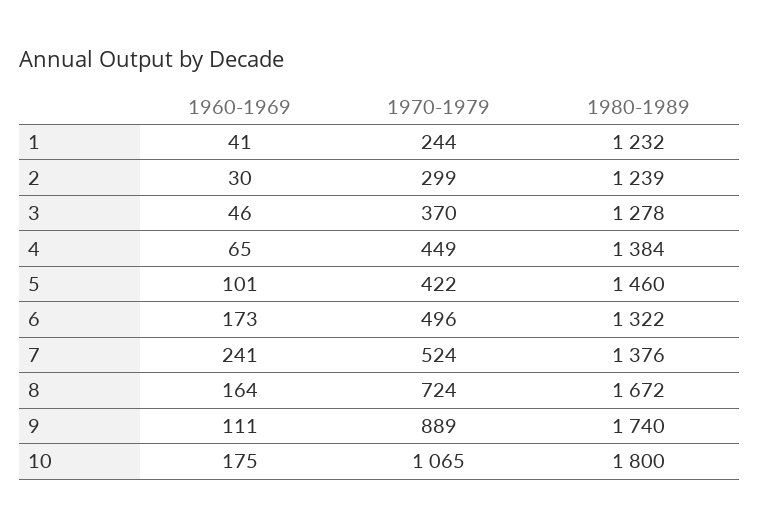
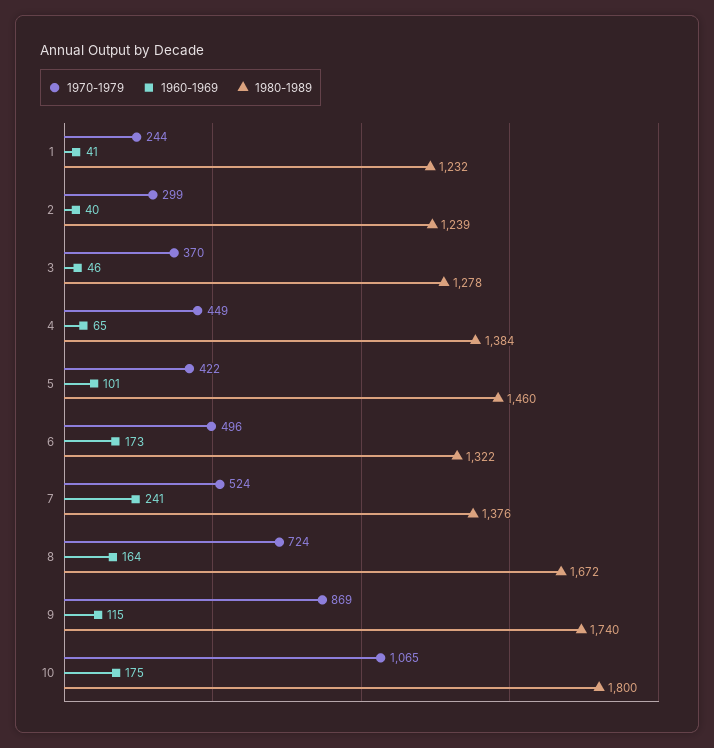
1960-1969, 2: 30 -> 40
1960-1969, 9: 111 -> 115
1970-1979, 9: 889 -> 869

